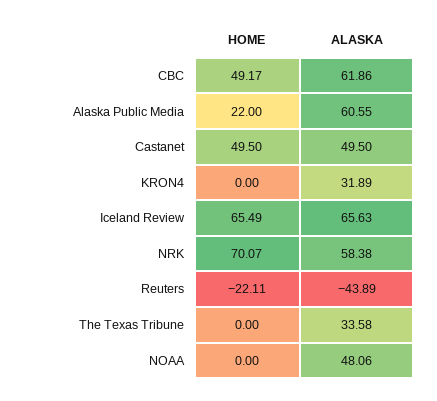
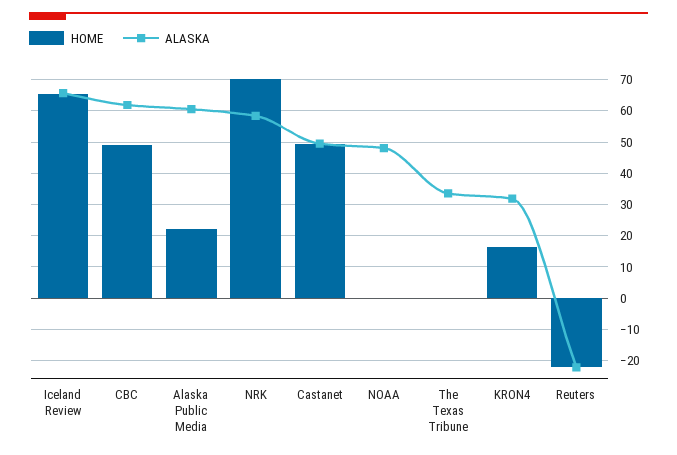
HOME, KRON4: 0 -> 16
ALASKA, Reuters: -43.89 -> -22

